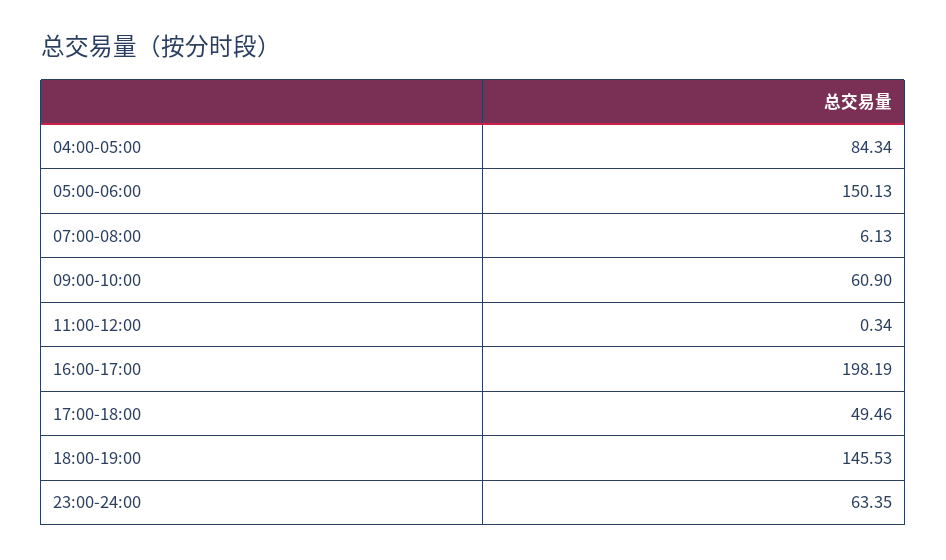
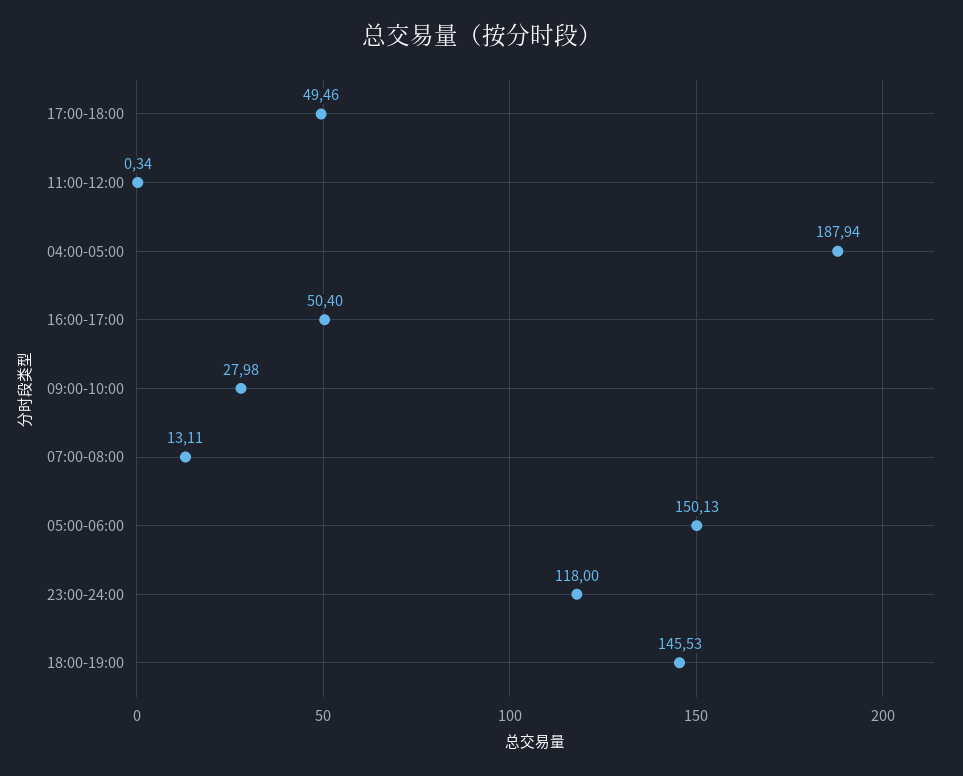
04:00-05:00: 84.34 -> 187.94
07:00-08:00: 6.13 -> 13.11
09:00-10:00: 60.9 -> 27.98
16:00-17:00: 198.19 -> 50.4
23:00-24:00: 63.35 -> 118

